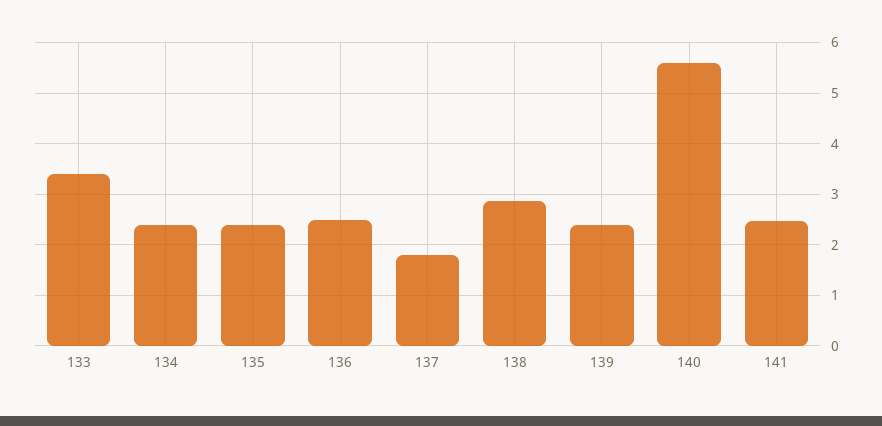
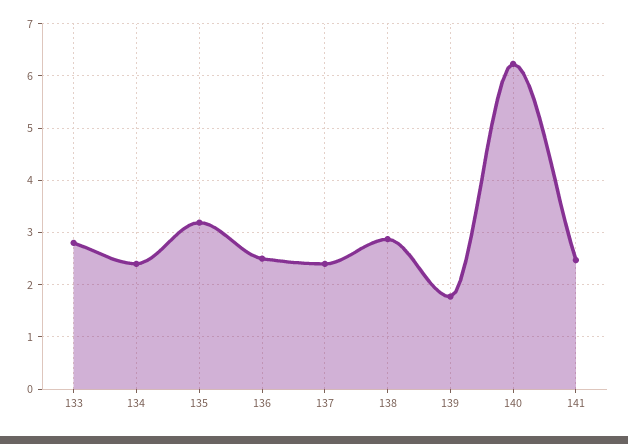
133: 3.4 -> 2.8
135: 2.4 -> 3.2
137: 1.8 -> 2.4
139: 2.4 -> 1.8
140: 5.6 -> 6.2

